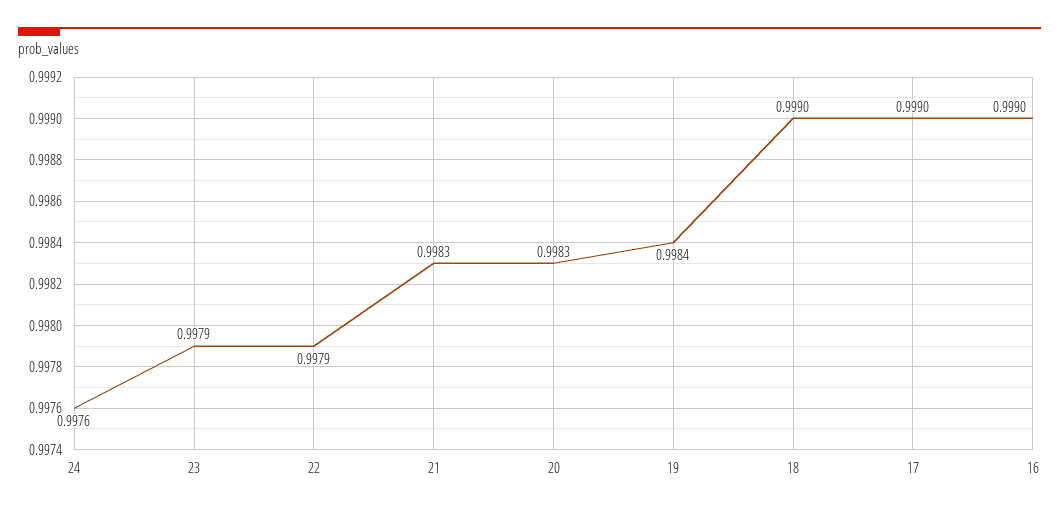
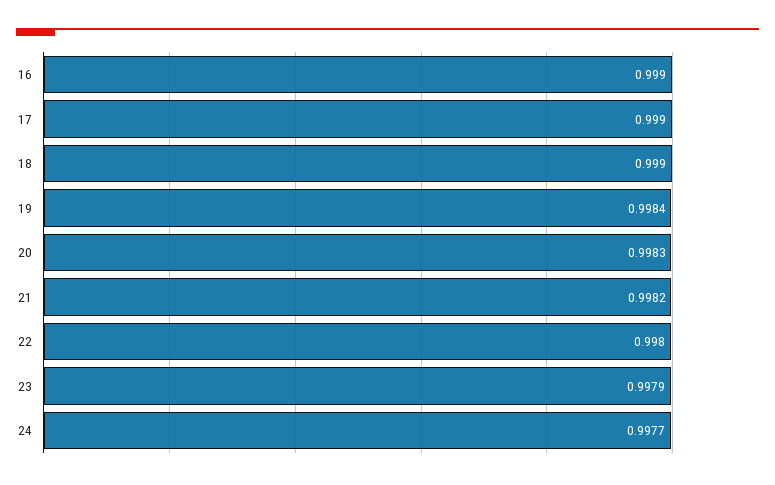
24: 0.9976 -> 0.9977
22: 0.9979 -> 0.998
21: 0.9983 -> 0.9982

